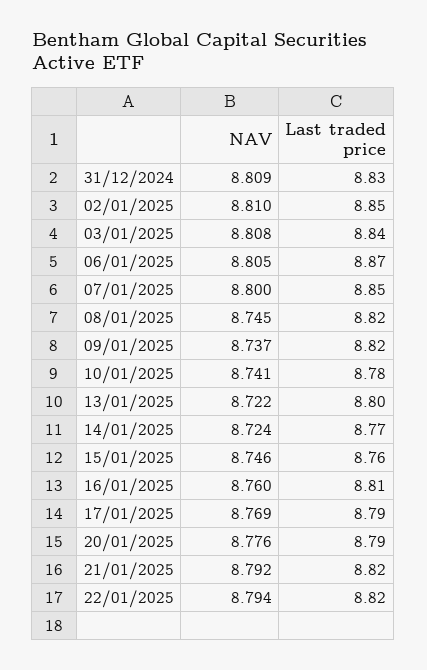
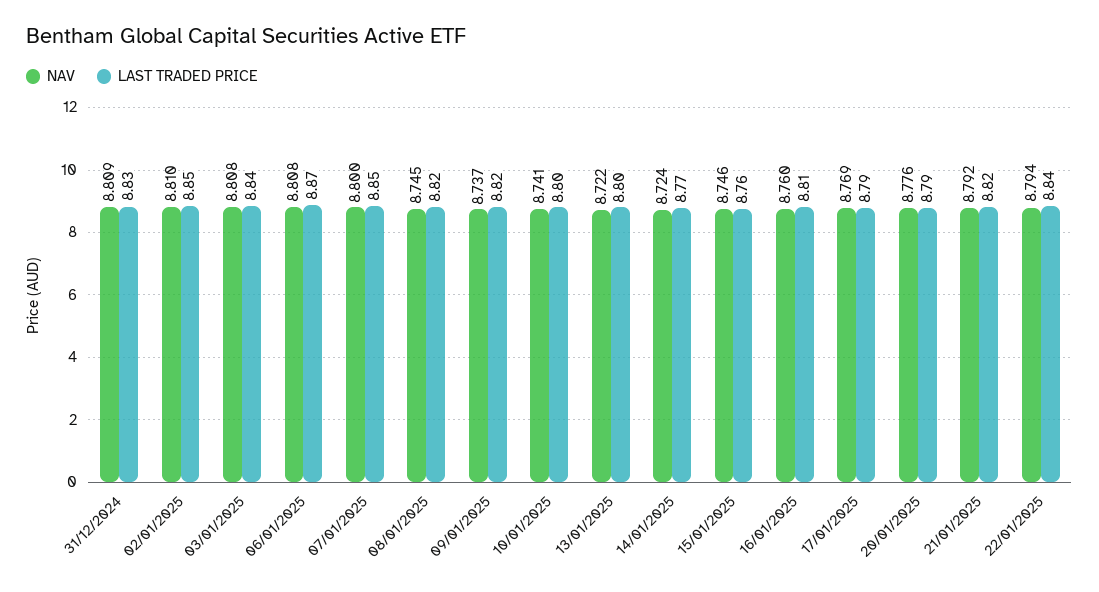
NAV, 06/01/2025: 8.805 -> 8.808
Last traded price, 10/01/2025: 8.78 -> 8.8
Last traded price, 22/01/2025: 8.82 -> 8.84

